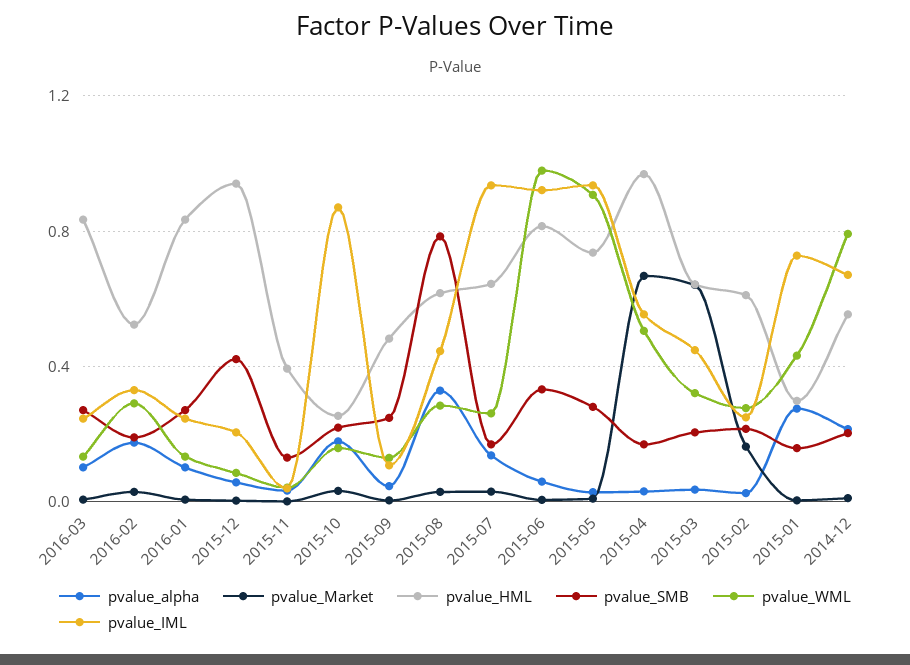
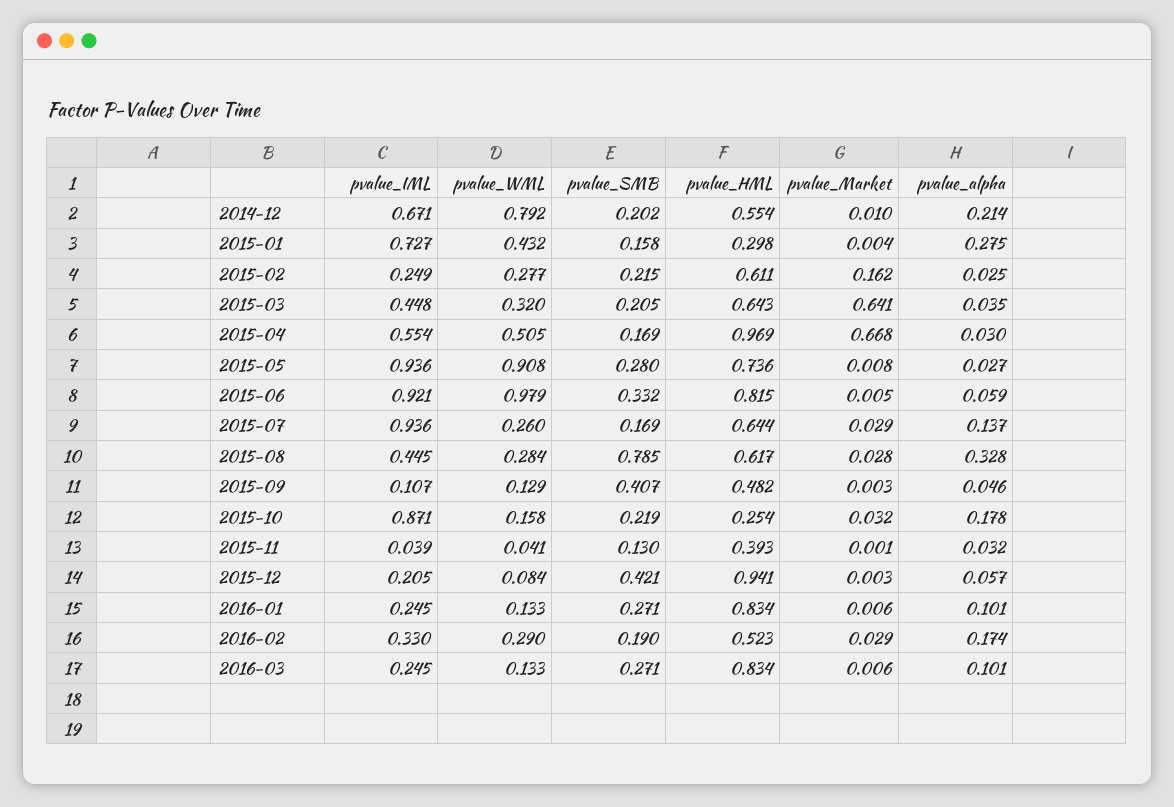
pvalue_SMB, 2015-09: 0.25 -> 0.407

